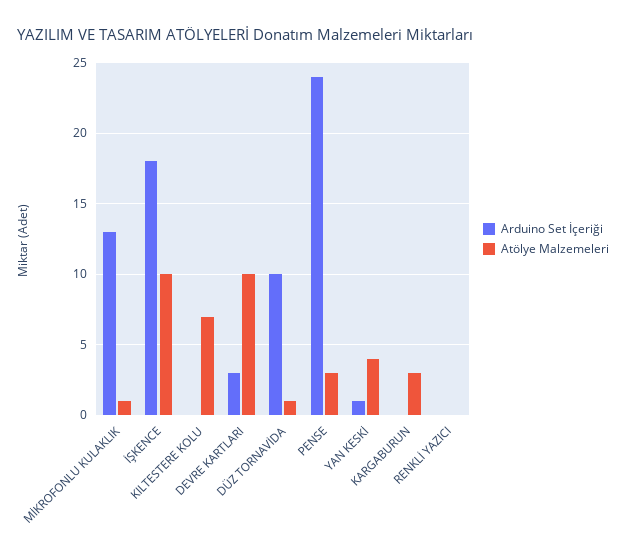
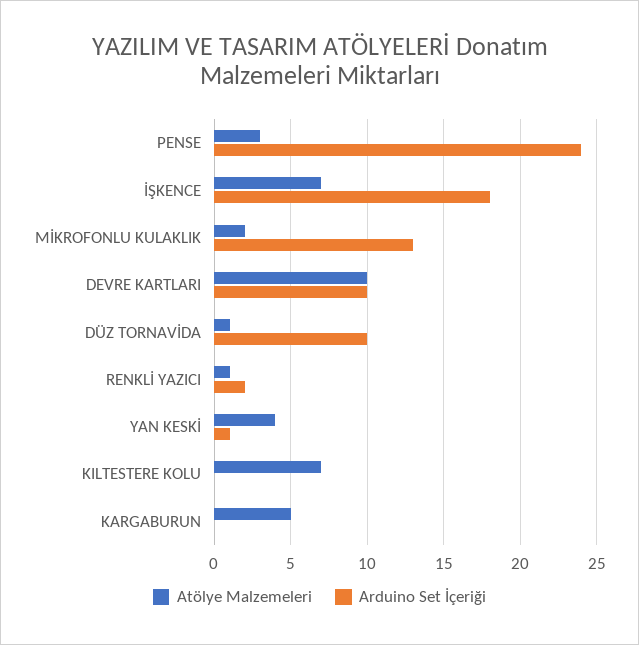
Atölye Malzemeleri, MİKROFONLU KULAKLIK: 1 -> 2
Atölye Malzemeleri, İŞKENCE: 10 -> 7
Arduino Set İçeriği, DEVRE KARTLARI: 3 -> 10
Atölye Malzemeleri, KARGABURUN: 3 -> 5
Arduino Set İçeriği, RENKLİ YAZICI: 0 -> 2
Atölye Malzemeleri, RENKLİ YAZICI: 0 -> 1

